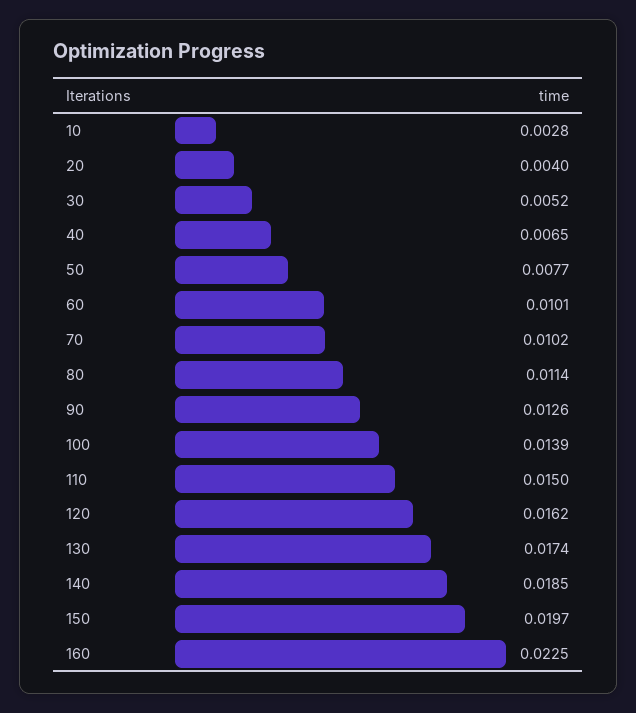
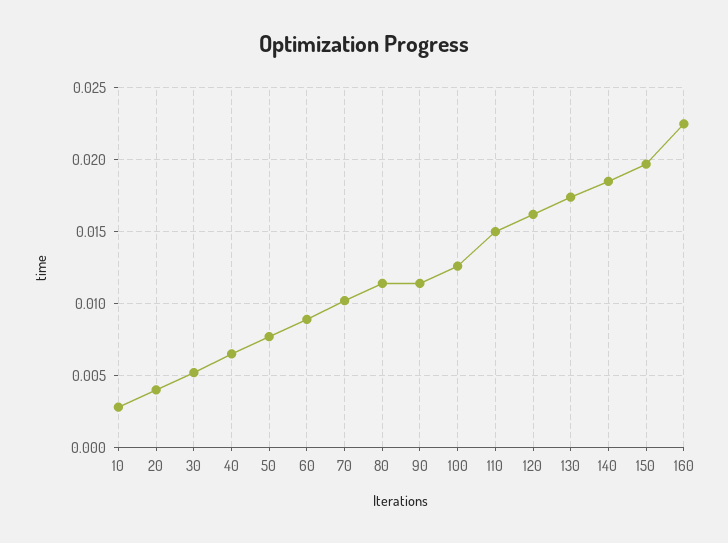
60: 0.0101 -> 0.009
90: 0.0126 -> 0.0115
100: 0.0139 -> 0.0125

